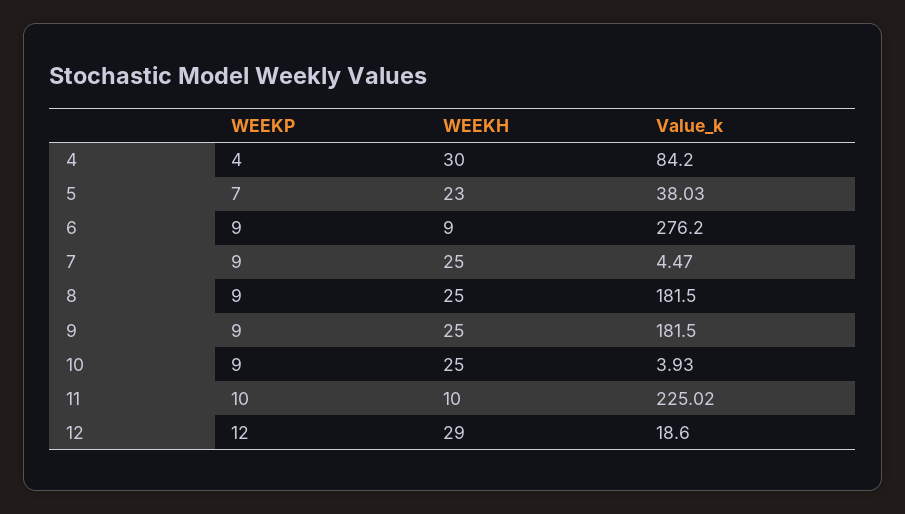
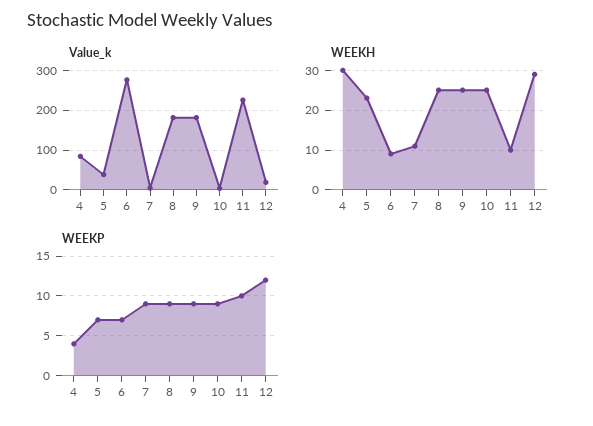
WEEKP, 6: 9 -> 7
WEEKH, 7: 25 -> 10

